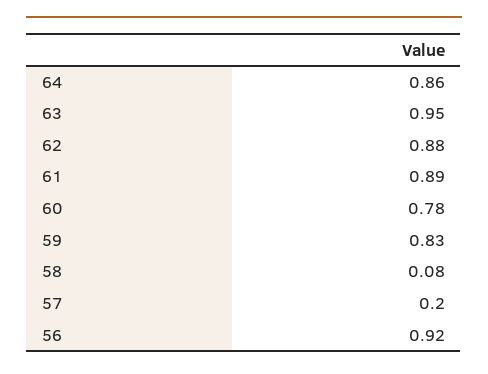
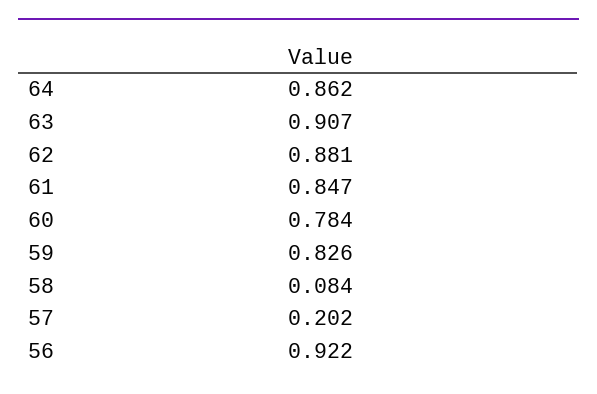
63: 0.95 -> 0.907
61: 0.89 -> 0.847

